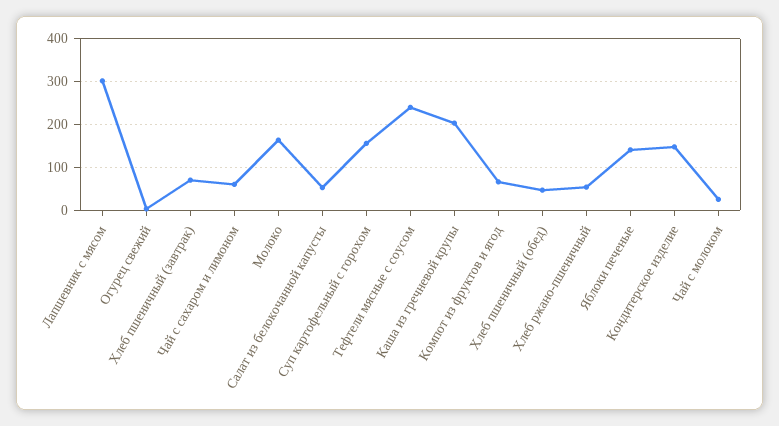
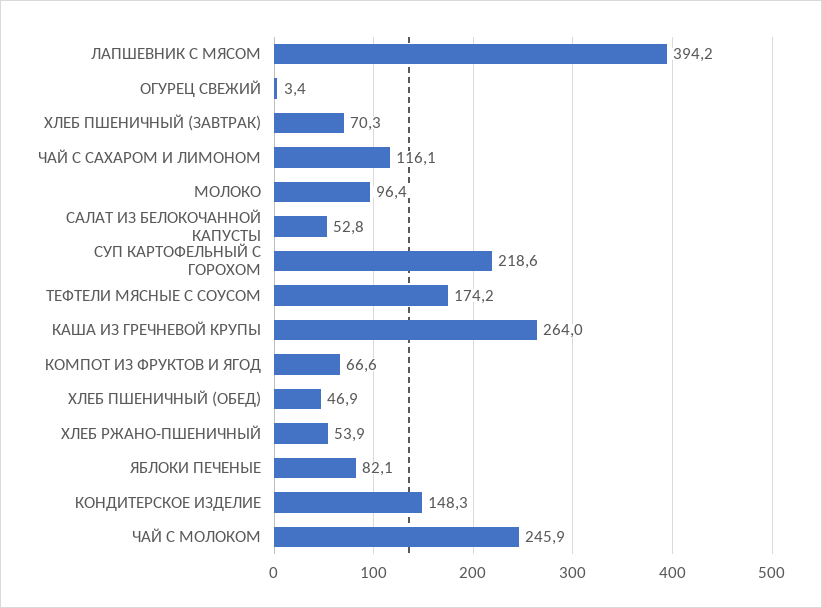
Лапшевник с мясом: 300 -> 394.2
Чай с сахаром и лимоном: 60 -> 116.1
Молоко: 160 -> 96.4
Суп картофельный с горохом: 160 -> 218.6
Тефтели мясные с соусом: 240 -> 174.2
Каша из гречневой крупы: 200 -> 264
Яблоки печеные: 140 -> 82.1
Чай с молоком: 20 -> 245.9

